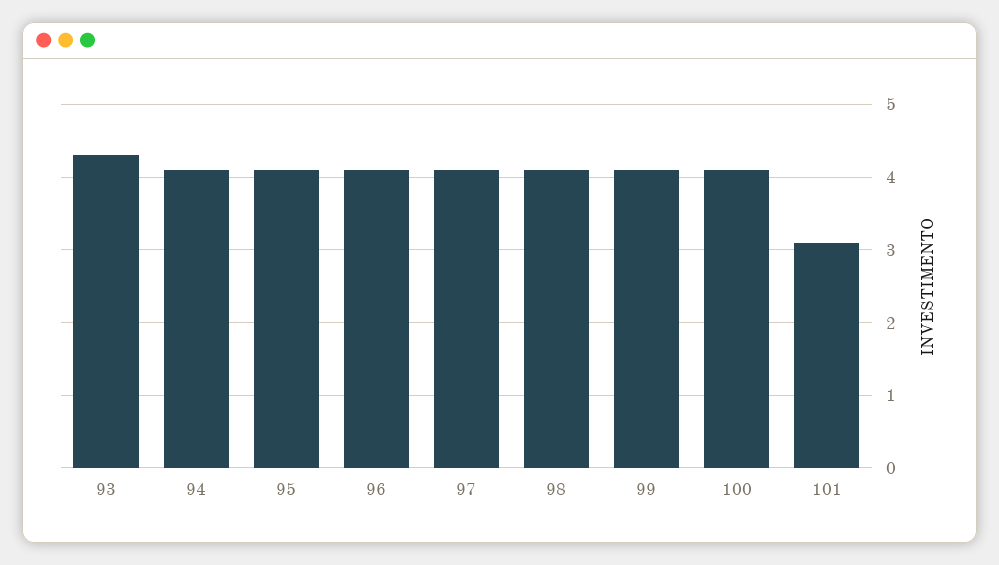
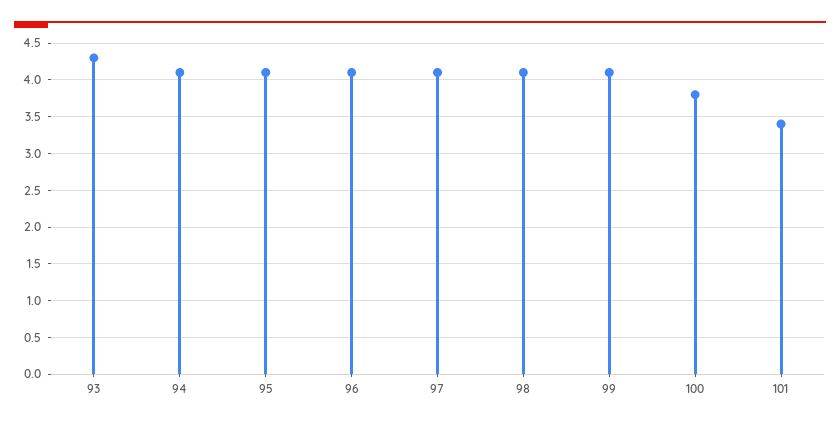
100: 4.1 -> 3.8
101: 3.1 -> 3.4

